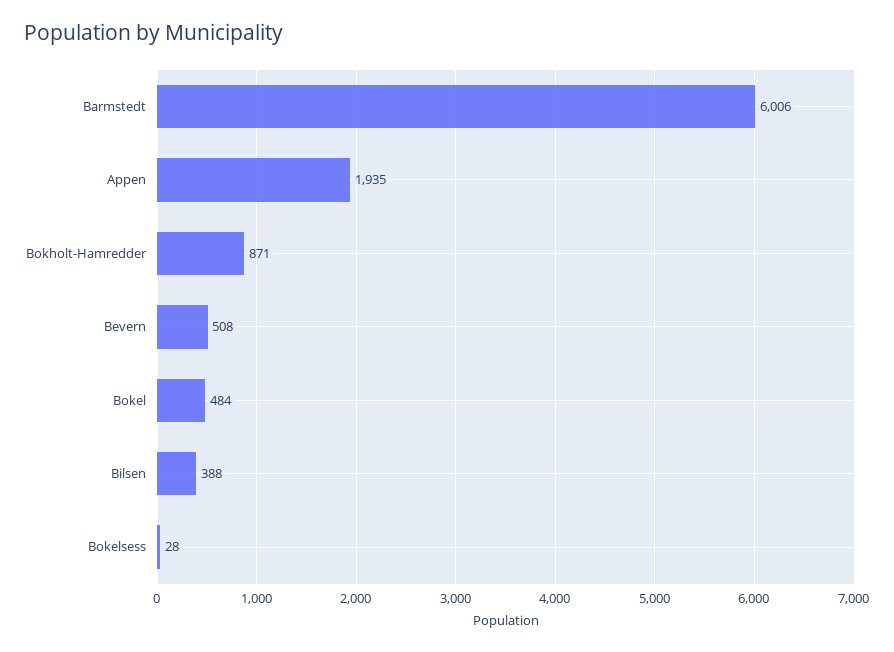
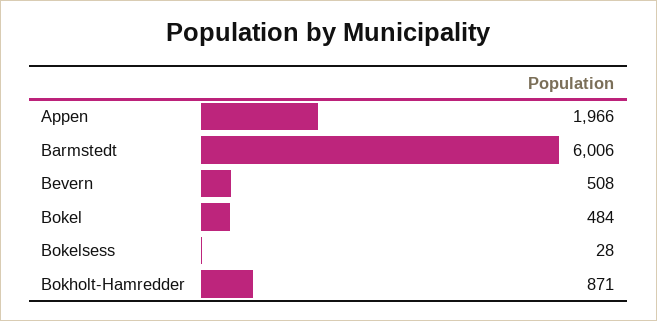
Appen: 1935 -> 1966
Bilsen: 388 -> none

